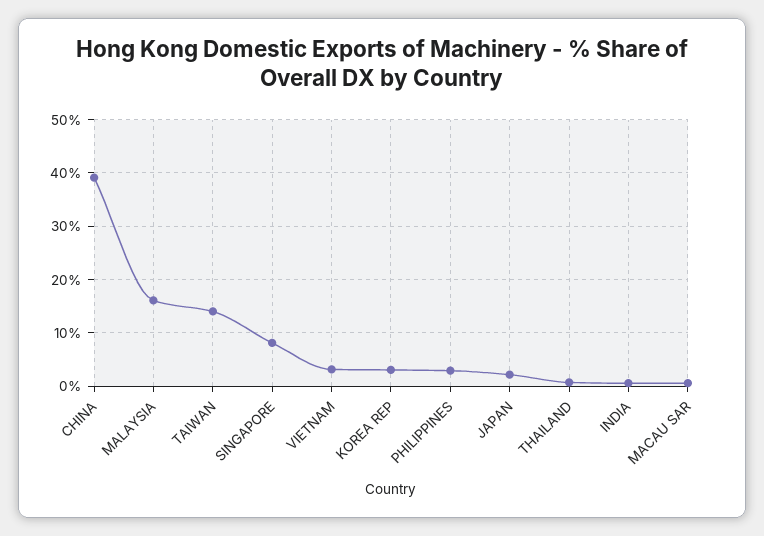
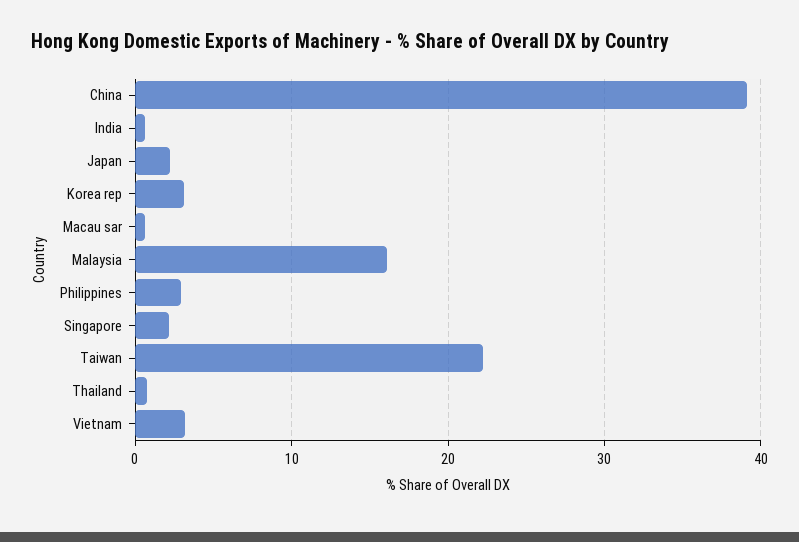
TAIWAN: 14 -> 22
SINGAPORE: 8 -> 2

